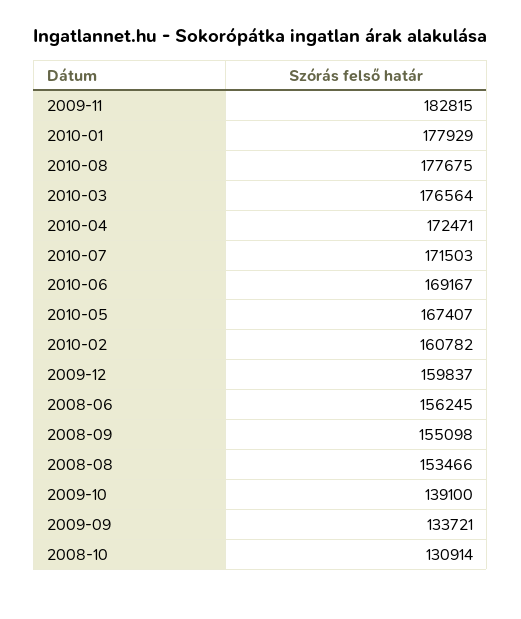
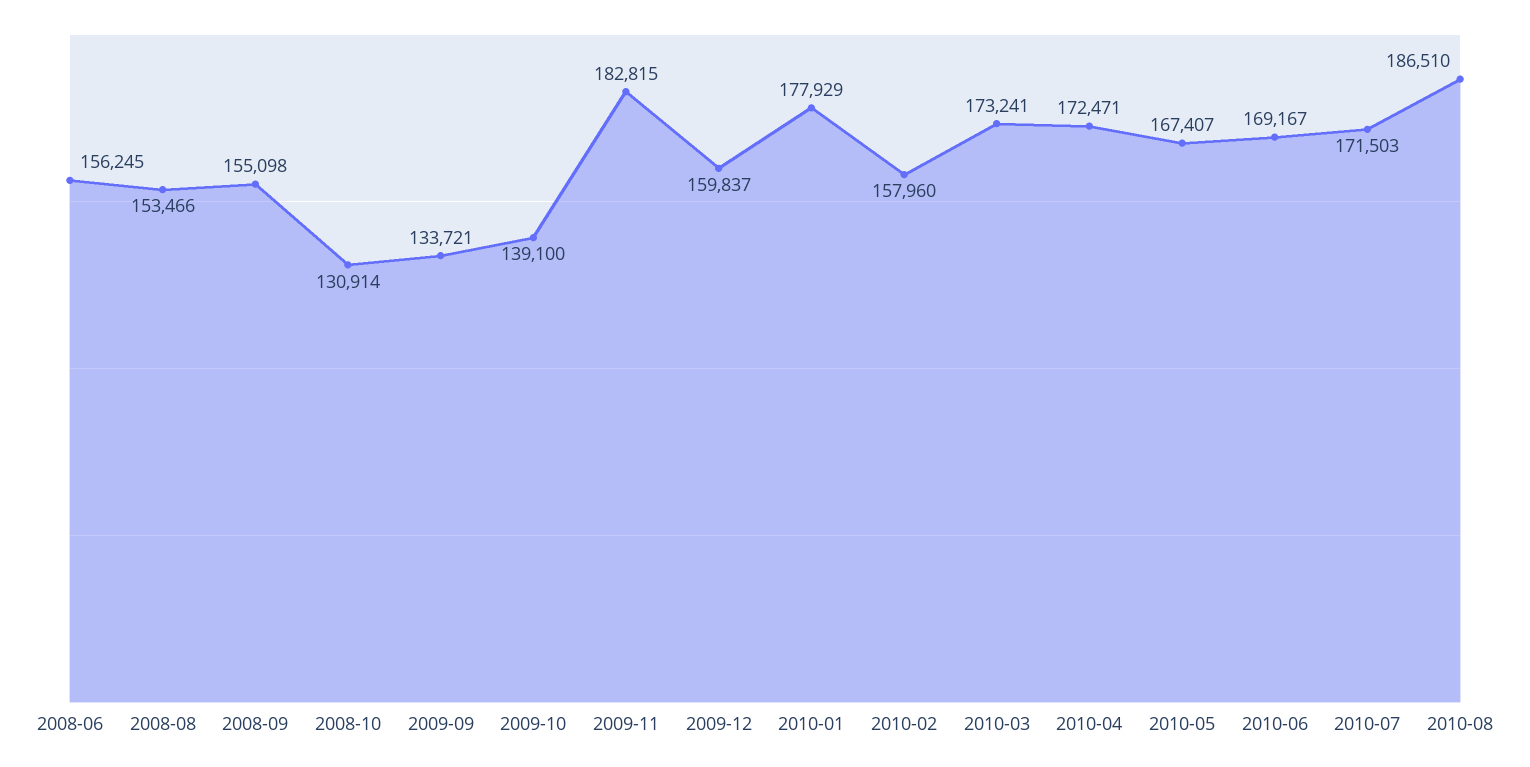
2010-08: 177675 -> 186510
2010-03: 176564 -> 173241
2010-02: 160782 -> 157960

